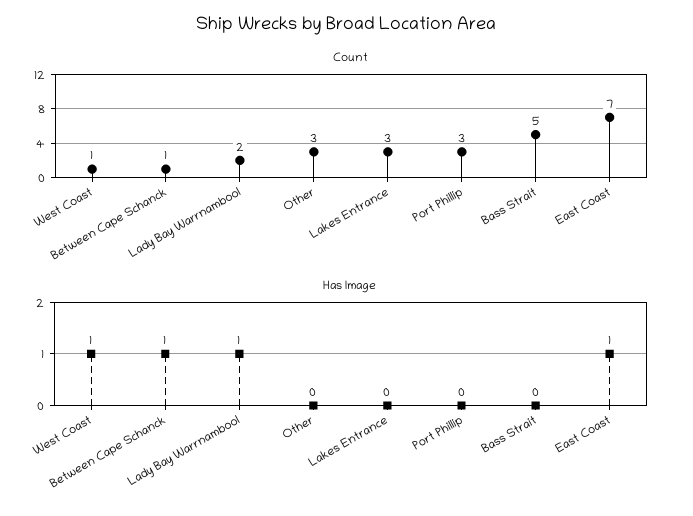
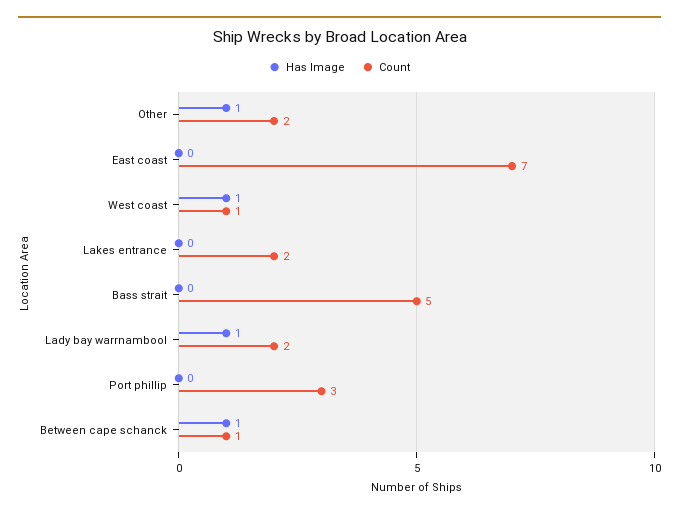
Count, Other: 3 -> 2
Count, Lakes Entrance: 3 -> 2
Has Image, Other: 0 -> 1
Has Image, East Coast: 1 -> 0

